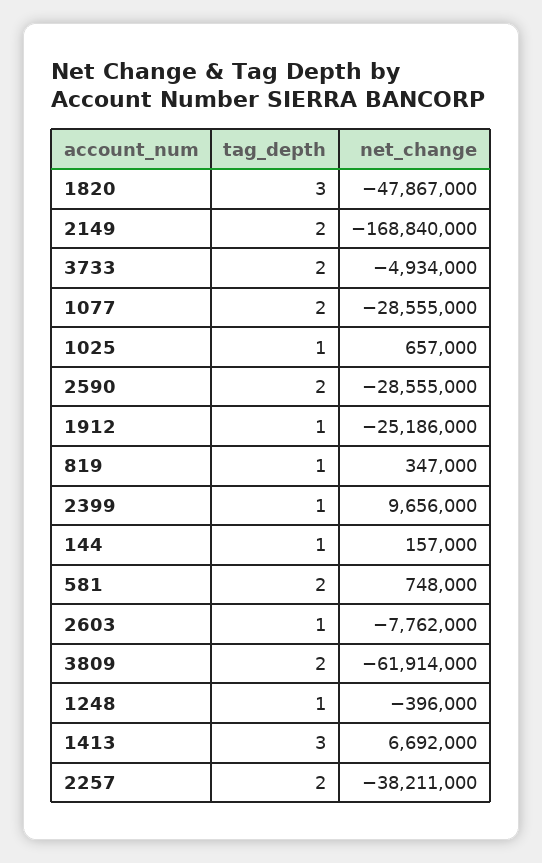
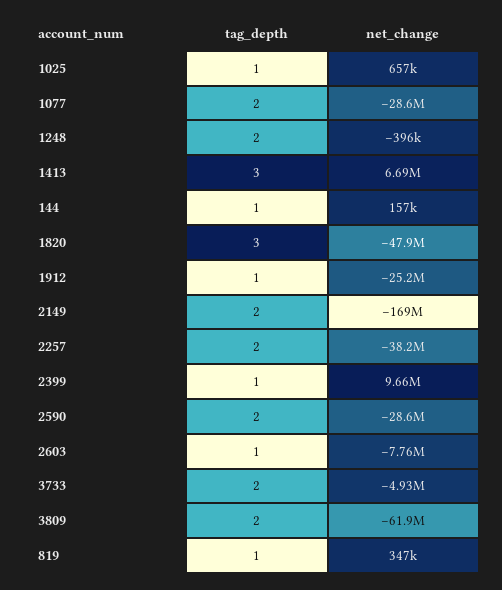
tag_depth, 581: 2 -> none
net_change, 581: 748000 -> none
tag_depth, 1248: 1 -> 2

